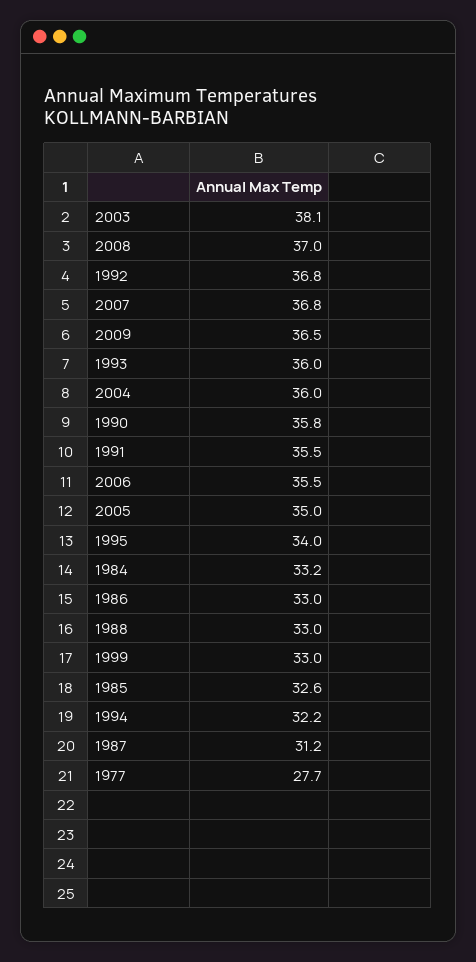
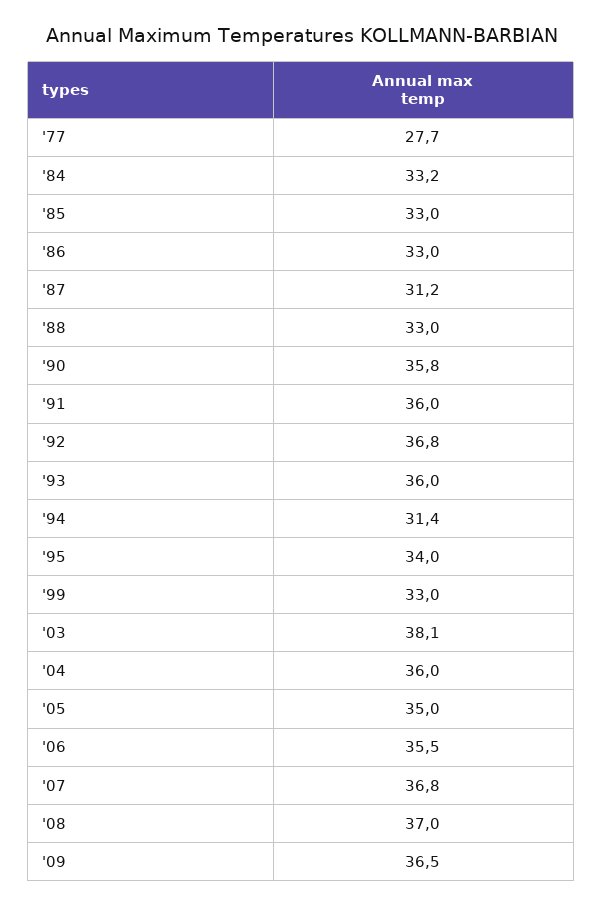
1991: 35.5 -> 36
1985: 32.6 -> 33
1994: 32.2 -> 31.4

